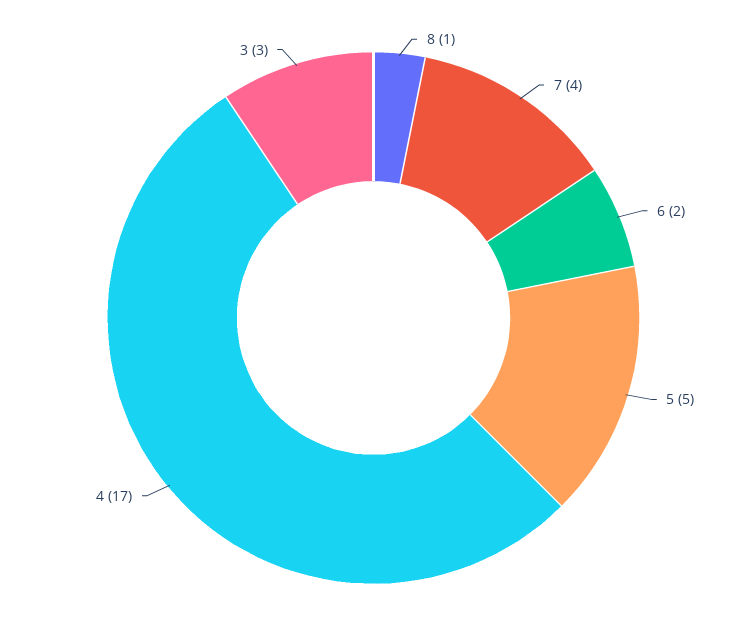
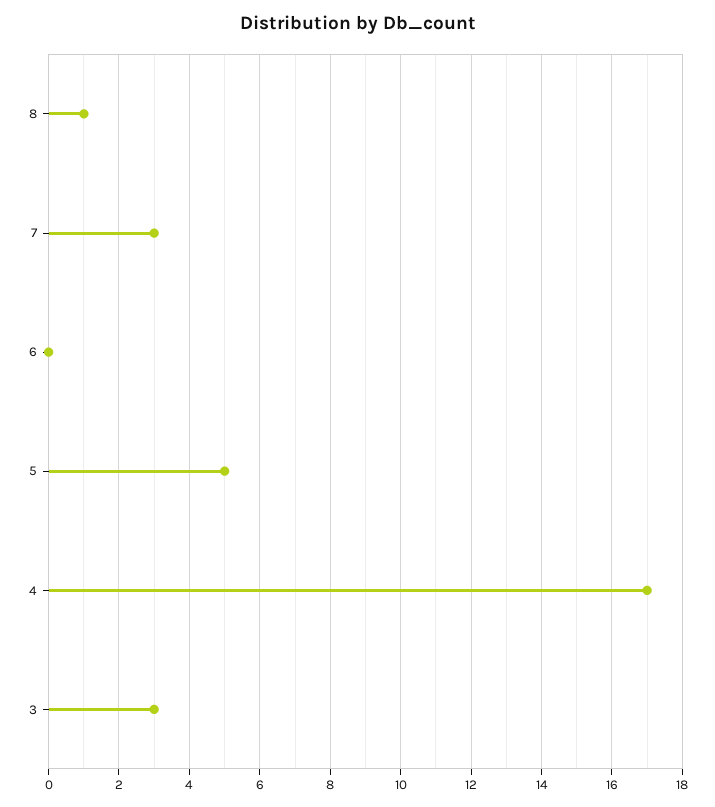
7: 4 -> 3
6: 2 -> 0

